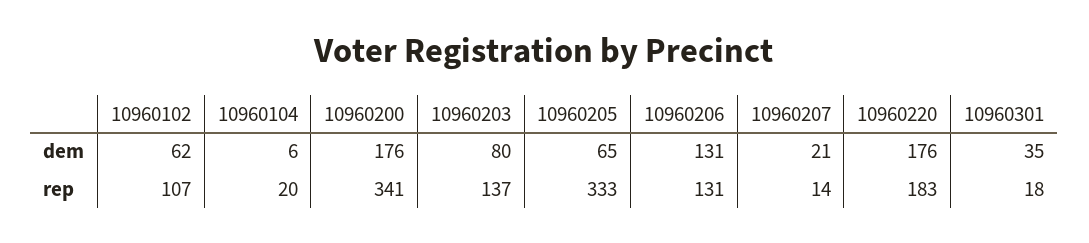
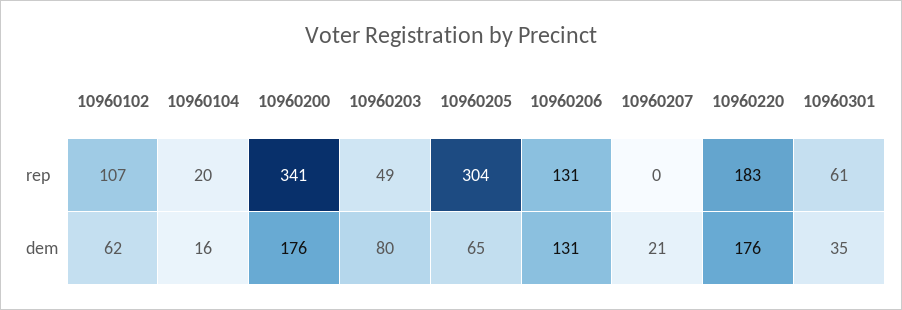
10960104, dem: 6 -> 16
10960203, rep: 137 -> 49
10960205, rep: 333 -> 304
10960207, rep: 14 -> 0
10960301, rep: 18 -> 61

